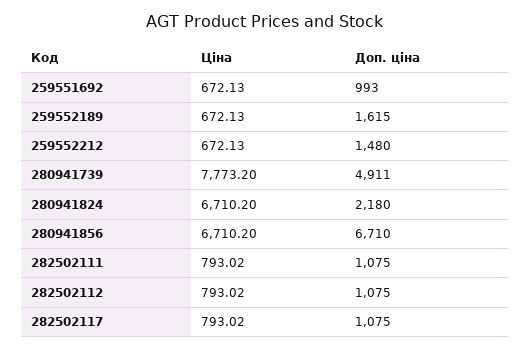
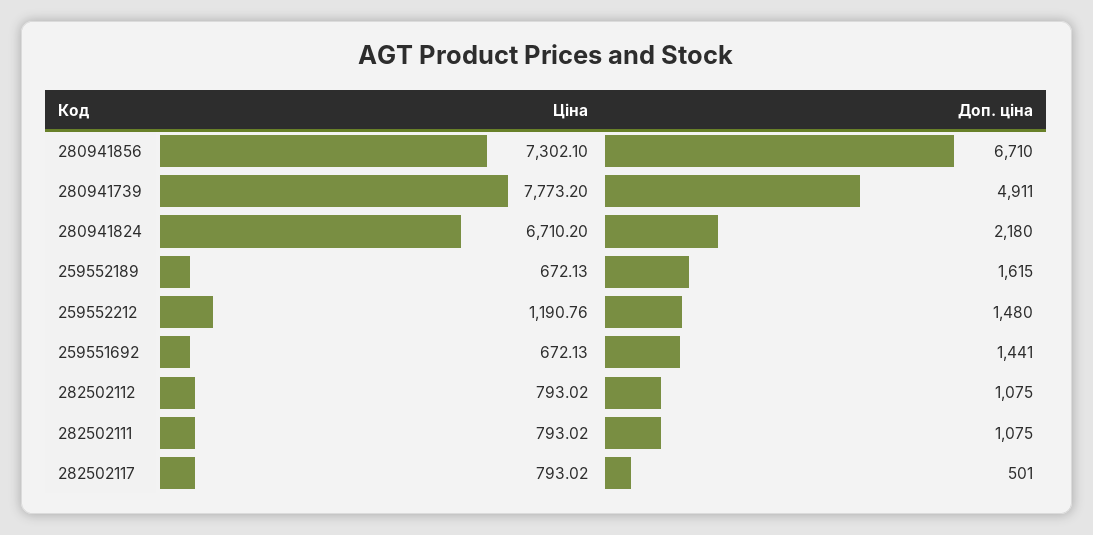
Доп. ціна, 259551692: 993 -> 1441
Ціна, 259552212: 672.13 -> 1190.76
Ціна, 280941856: 6710.2 -> 7302.1
Доп. ціна, 282502117: 1075 -> 501

